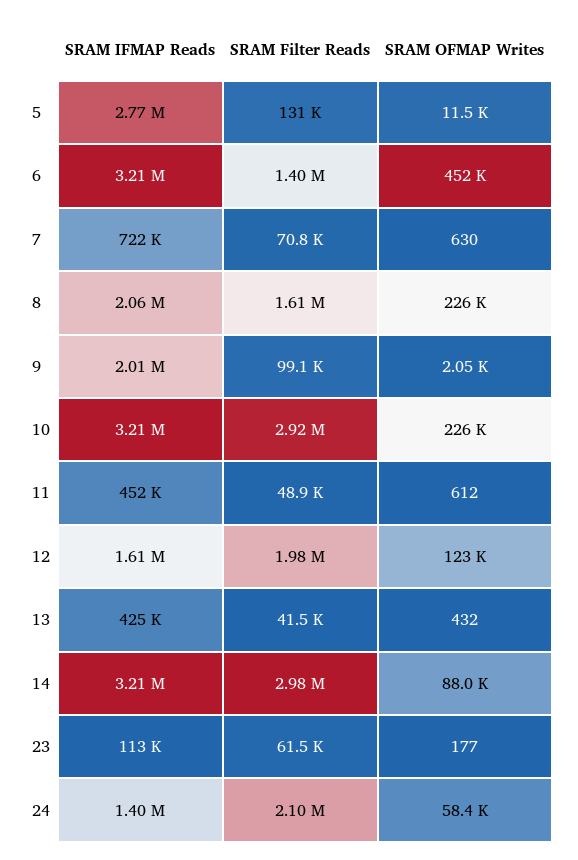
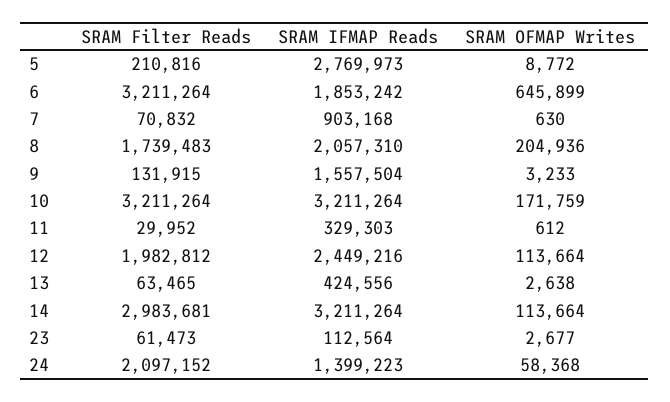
SRAM Filter Reads, 5: 131000 -> 210816
SRAM OFMAP Writes, 5: 11500 -> 8772
SRAM IFMAP Reads, 6: 3210000 -> 1853242
SRAM Filter Reads, 6: 1400000 -> 3211264
SRAM OFMAP Writes, 6: 452000 -> 645899
SRAM IFMAP Reads, 7: 722000 -> 903168
SRAM Filter Reads, 8: 1610000 -> 1739483
SRAM OFMAP Writes, 8: 226000 -> 204936
SRAM IFMAP Reads, 9: 2010000 -> 1557504
SRAM Filter Reads, 9: 99100 -> 131915
SRAM OFMAP Writes, 9: 2050 -> 3233
SRAM Filter Reads, 10: 2920000 -> 3211264
SRAM OFMAP Writes, 10: 226000 -> 171759
SRAM IFMAP Reads, 11: 452000 -> 329303
SRAM Filter Reads, 11: 48900 -> 29952
SRAM IFMAP Reads, 12: 1610000 -> 2449216
SRAM OFMAP Writes, 12: 123000 -> 113664
SRAM Filter Reads, 13: 41500 -> 63465
SRAM OFMAP Writes, 13: 432 -> 2638
SRAM OFMAP Writes, 14: 88000 -> 113664
SRAM OFMAP Writes, 23: 177 -> 2677

